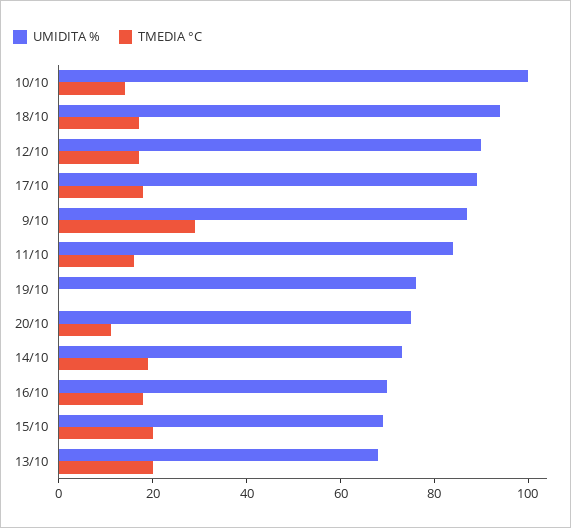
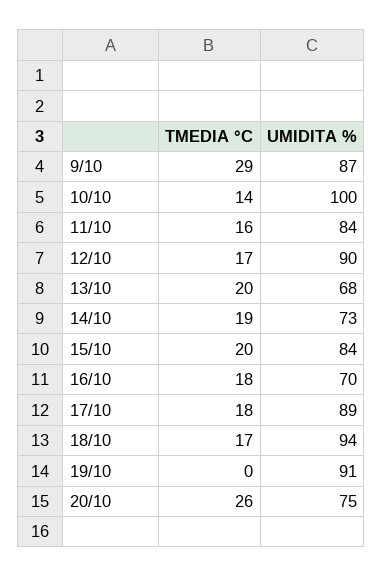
UMIDITA %, 19/10: 75 -> 91
TMEDIA °C, 20/10: 10 -> 26
UMIDITA %, 15/10: 70 -> 84

